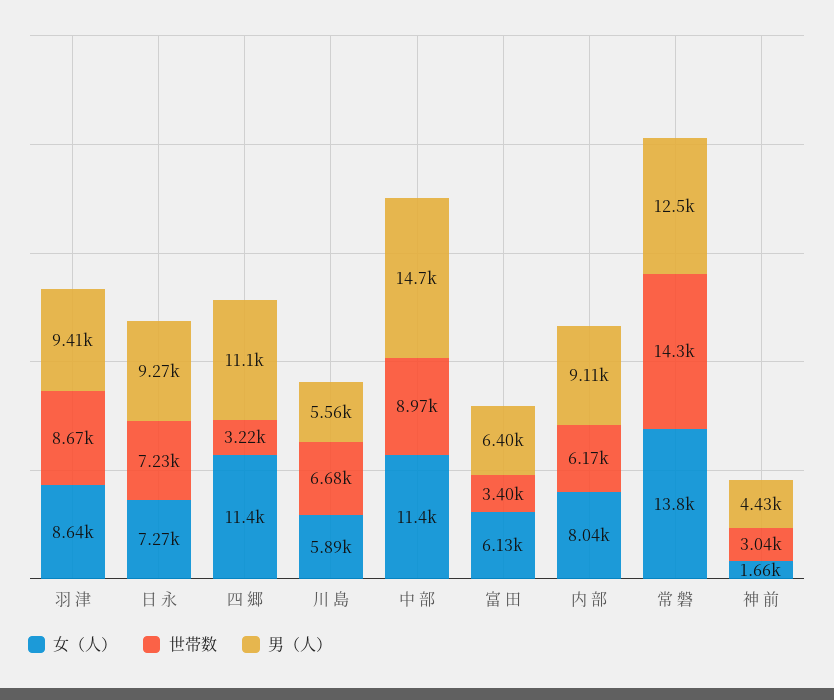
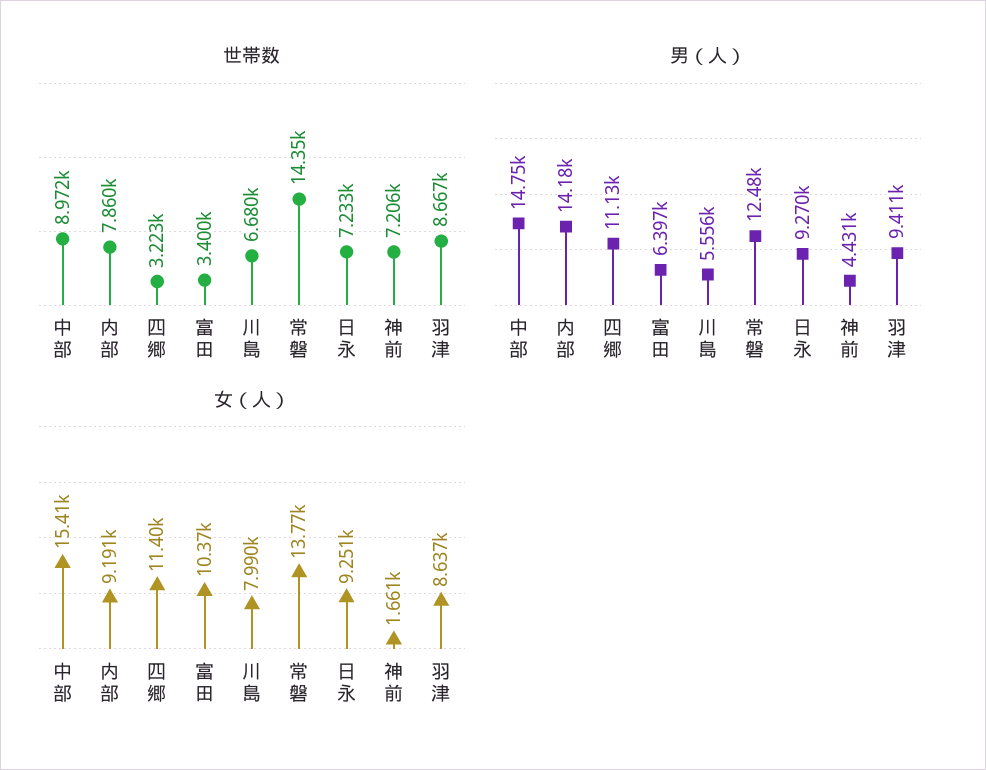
女（人）, 日 永: 7270 -> 9251
女（人）, 川 島: 5890 -> 7990
女（人）, 中 部: 11400 -> 15410
女（人）, 富 田: 6130 -> 10370
女（人）, 内 部: 8040 -> 9191
世帯数, 内 部: 6170 -> 7860
男（人）, 内 部: 9110 -> 14180
世帯数, 神 前: 3040 -> 7206

